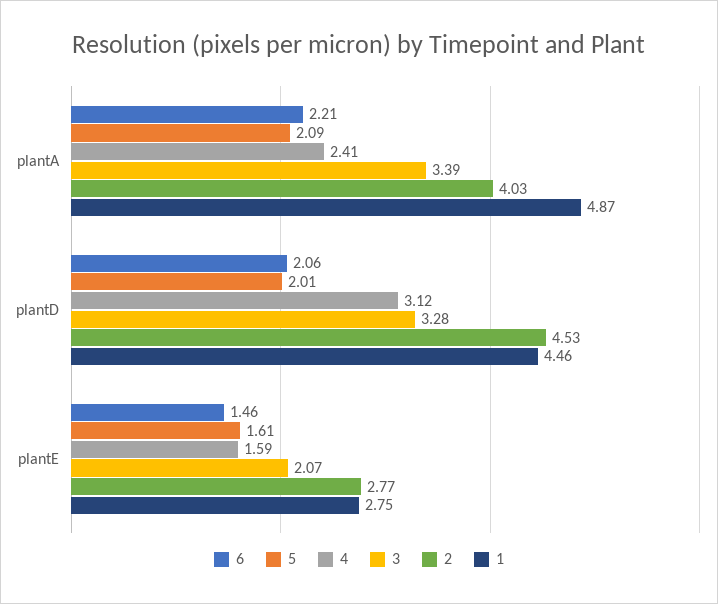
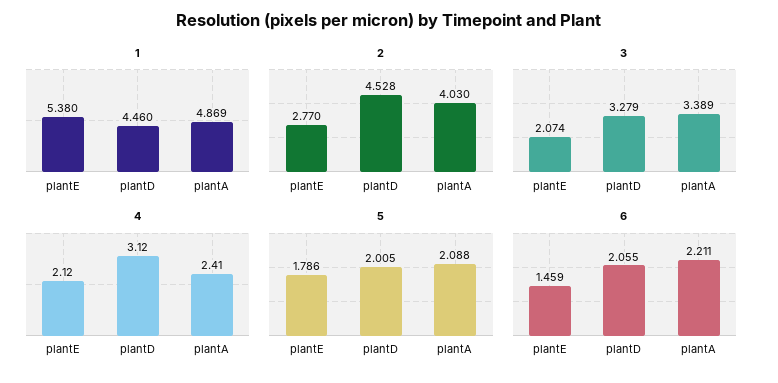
5, plantE: 1.61 -> 1.786
4, plantE: 1.59 -> 2.12
1, plantE: 2.75 -> 5.38

